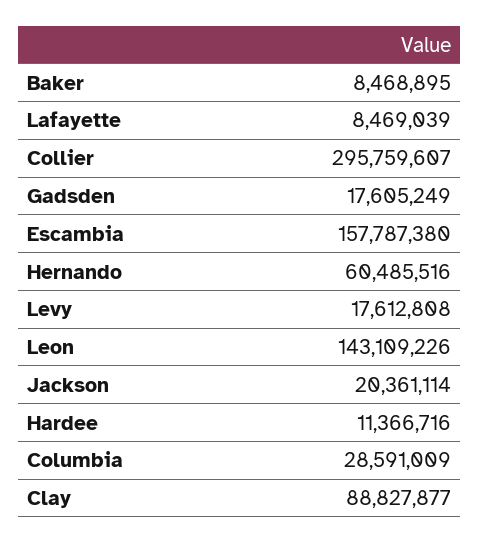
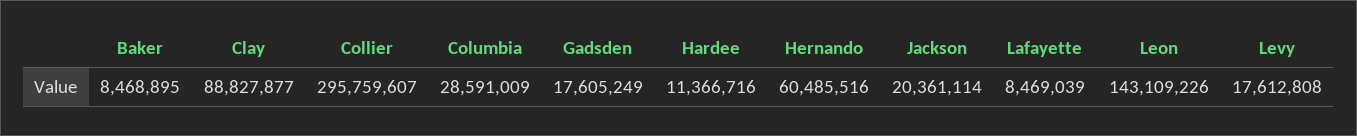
Escambia: 157787380 -> none

